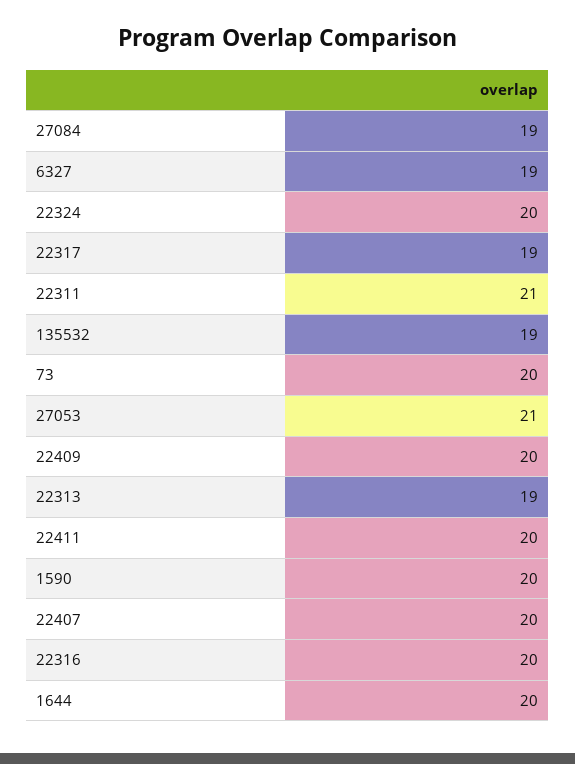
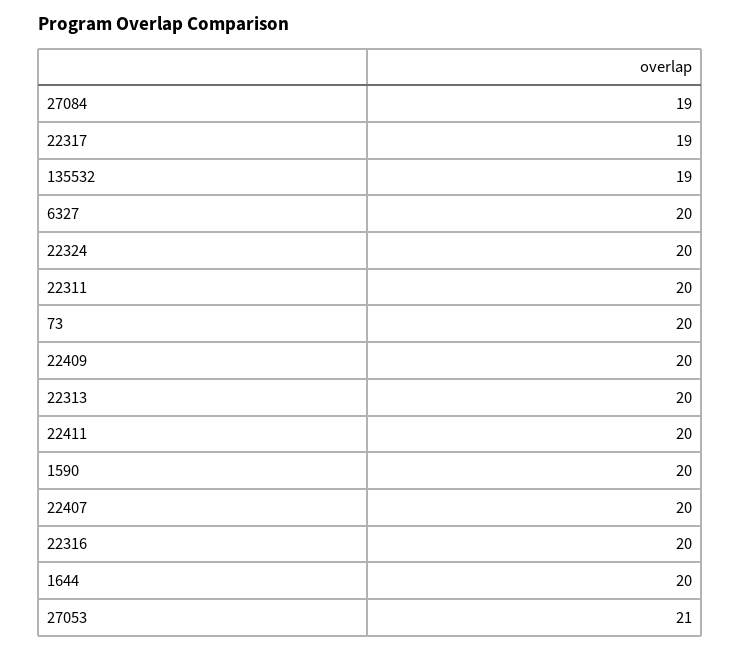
6327: 19 -> 20
22311: 21 -> 20
22313: 19 -> 20

